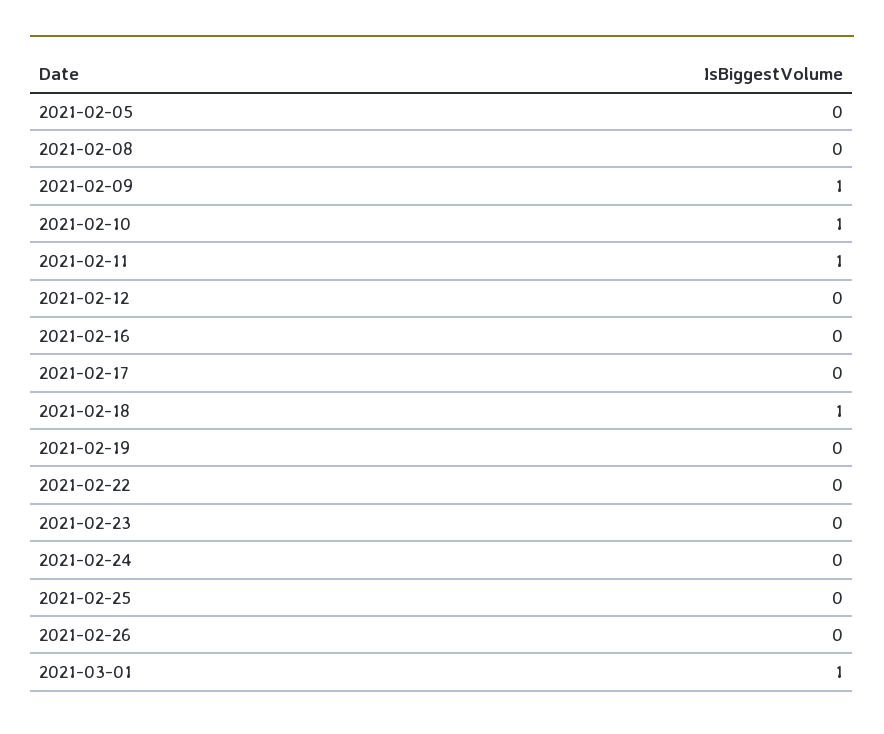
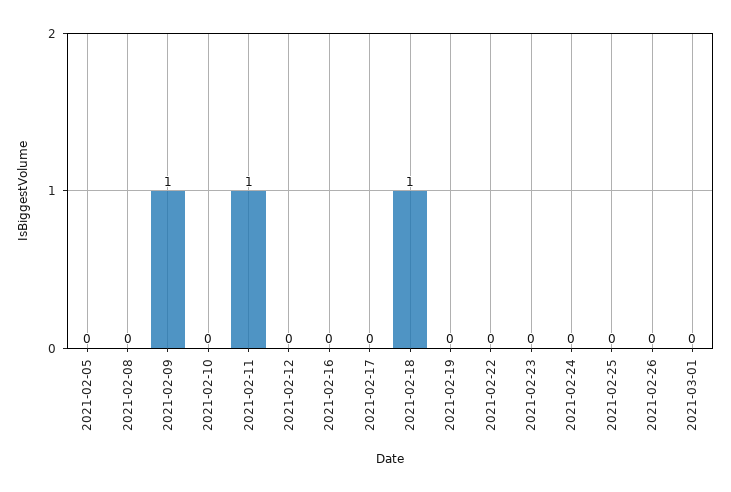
2021-02-10: 1 -> 0
2021-03-01: 1 -> 0

